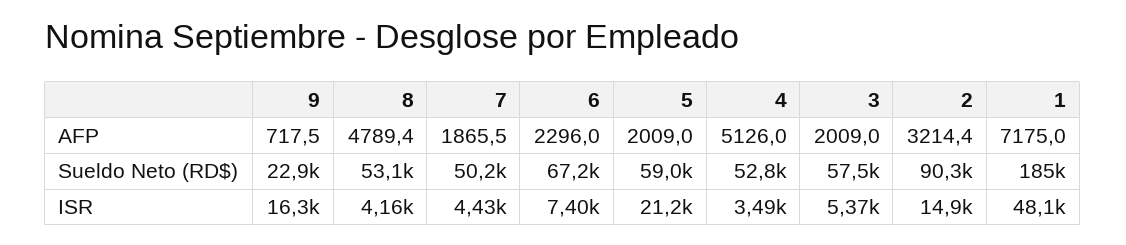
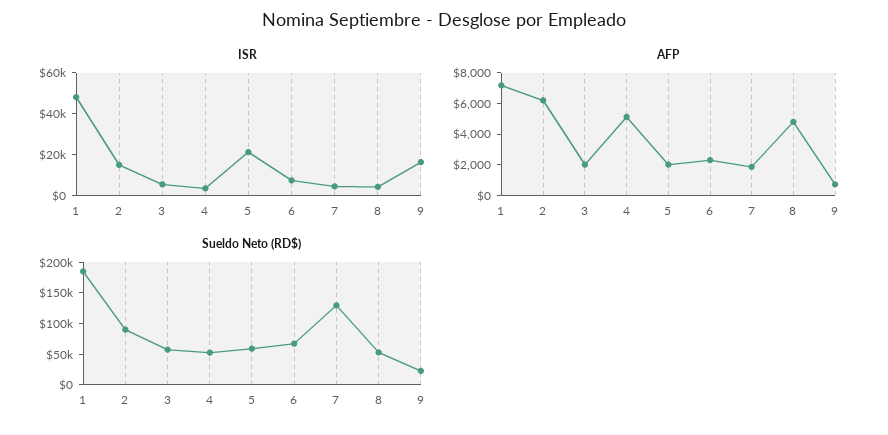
AFP, 2: 3214.4 -> 6000
Sueldo Neto (RD$), 7: 50200 -> 125000

